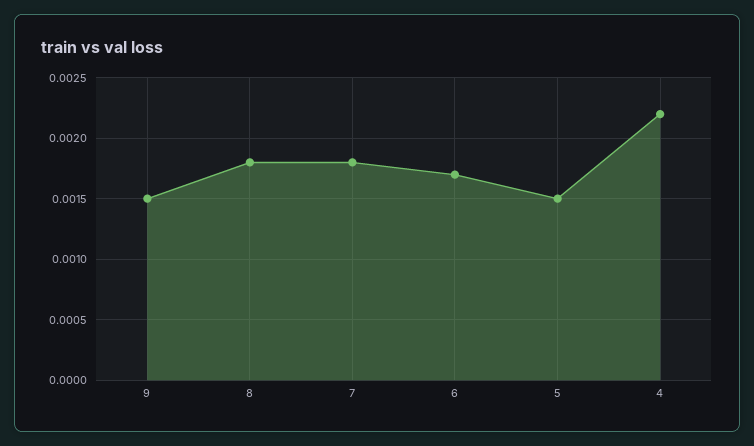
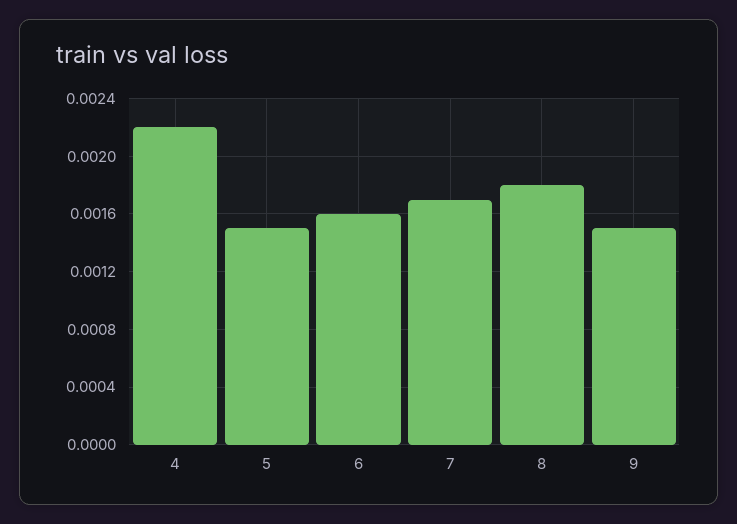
7: 0.0018 -> 0.0017
6: 0.0017 -> 0.0016

